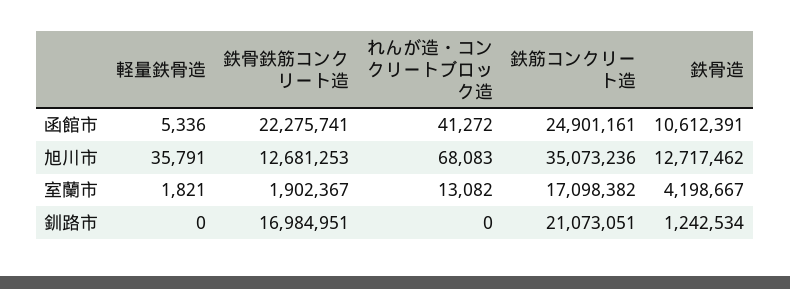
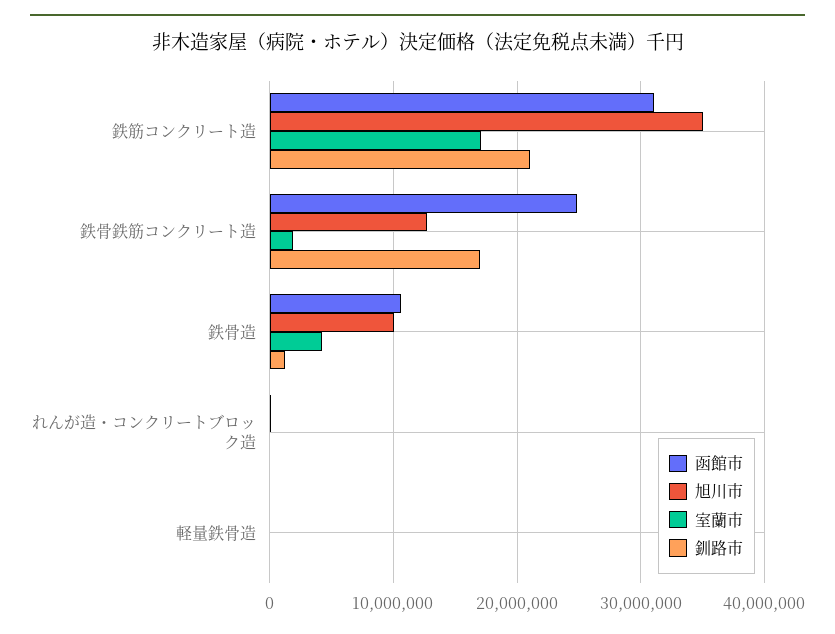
函館市, 鉄骨鉄筋コンクリート造: 22275741 -> 25000000
函館市, 鉄筋コンクリート造: 24901161 -> 31000000
旭川市, 鉄骨造: 12717462 -> 10000000

